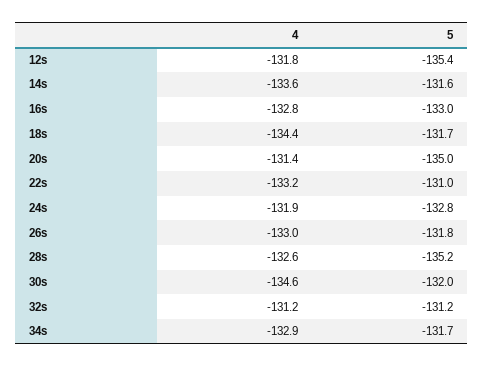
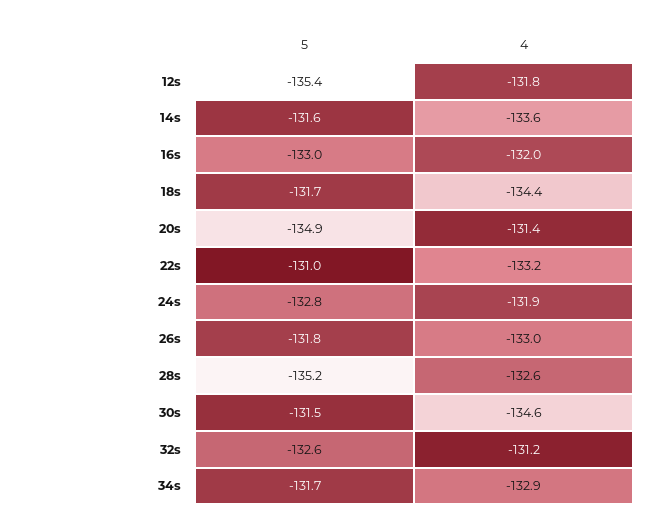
4, 16s: -132.8 -> -132
5, 20s: -135 -> -134.9
5, 30s: -132 -> -131.5
5, 32s: -131.2 -> -132.6

